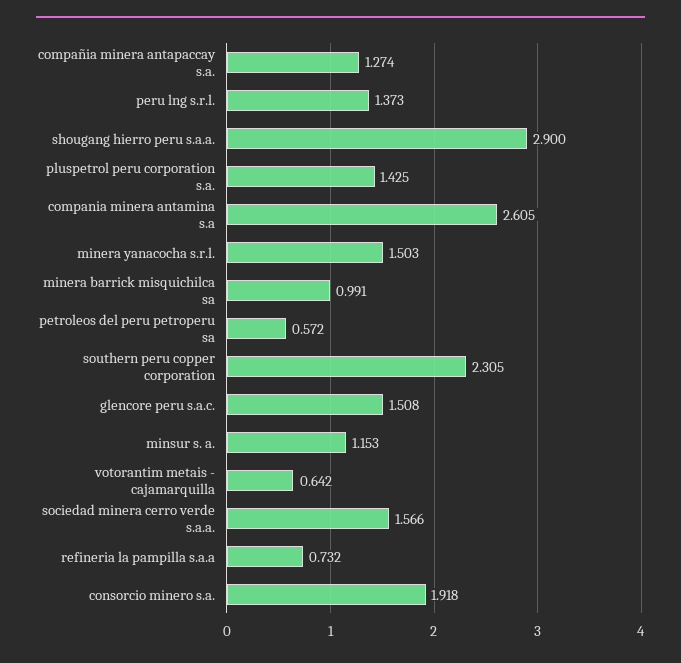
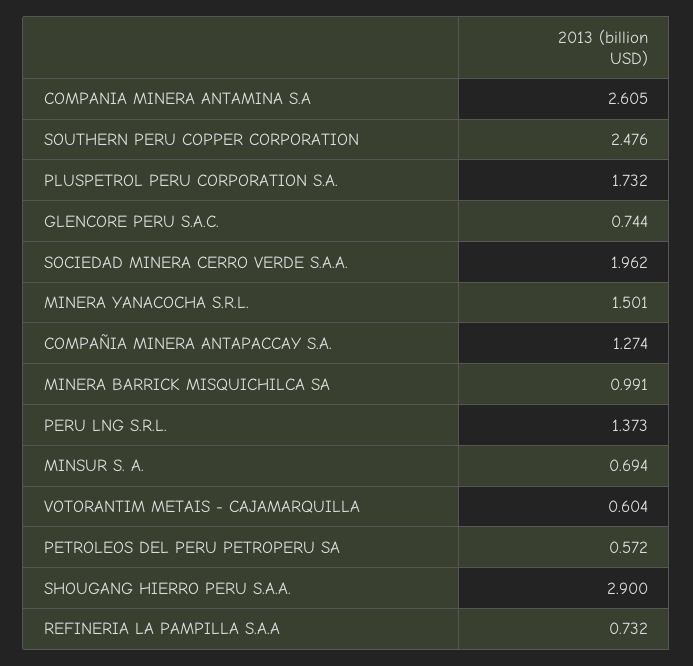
pluspetrol peru corporation s.a.: 1.425 -> 1.732
minera yanacocha s.r.l.: 1.503 -> 1.501
southern peru copper corporation: 2.305 -> 2.476
glencore peru s.a.c.: 1.508 -> 0.744
minsur s. a.: 1.153 -> 0.694
votorantim metais - cajamarquilla: 0.642 -> 0.604
sociedad minera cerro verde s.a.a.: 1.566 -> 1.962
consorcio minero s.a.: 1.918 -> none

